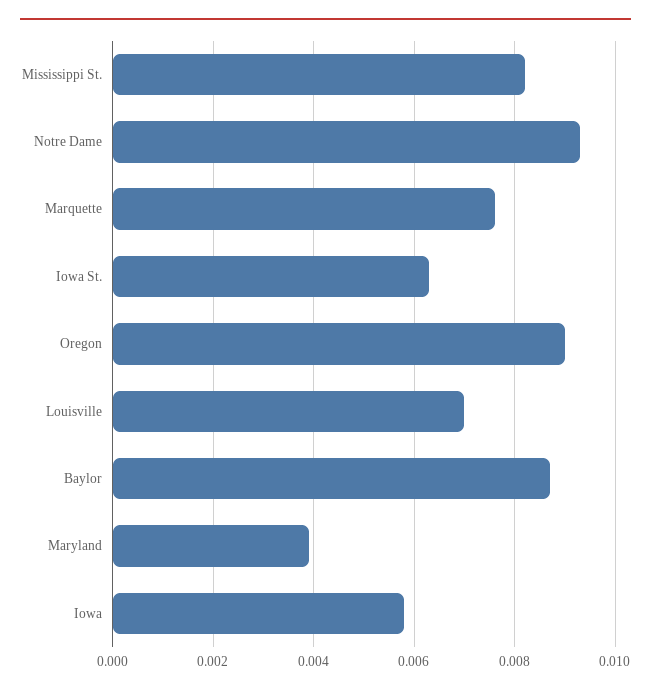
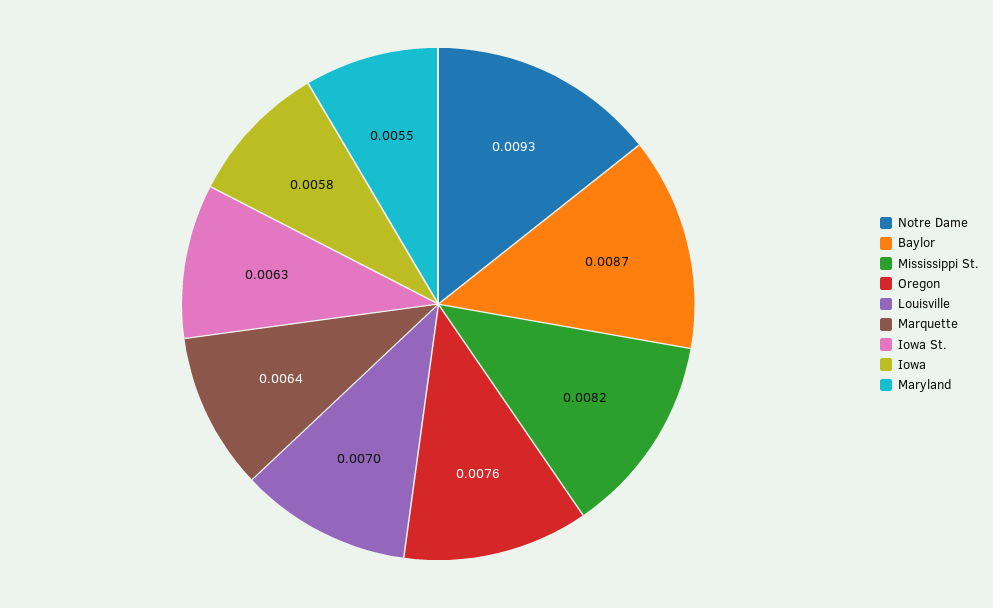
Marquette: 0.0075 -> 0.0064
Oregon: 0.009 -> 0.0076
Maryland: 0.004 -> 0.0055

